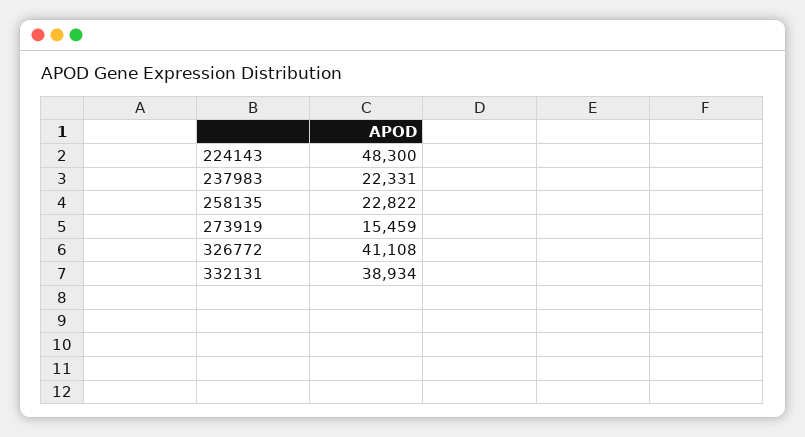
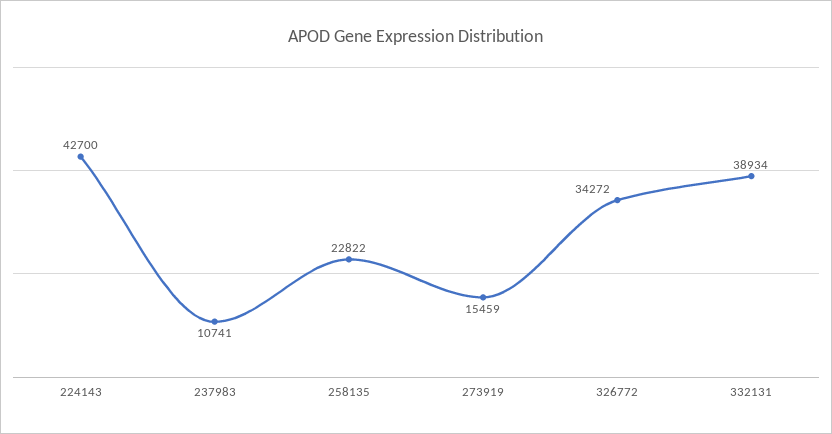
224143: 48300 -> 42700
237983: 22331 -> 10741
326772: 41108 -> 34272

